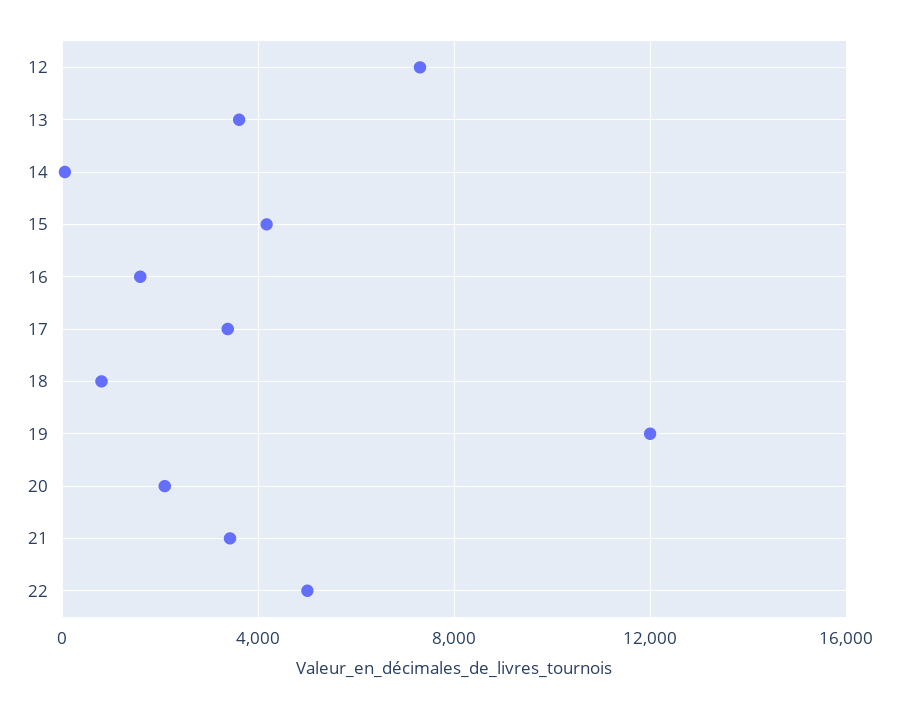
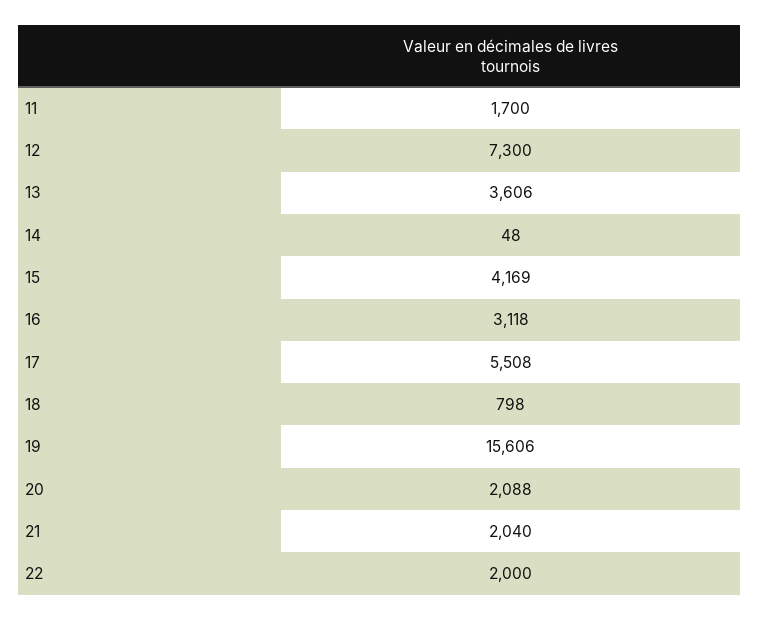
16: 1500 -> 3118
17: 3500 -> 5508
19: 12000 -> 15606
21: 3500 -> 2040
22: 5000 -> 2000
11: none -> 1700

